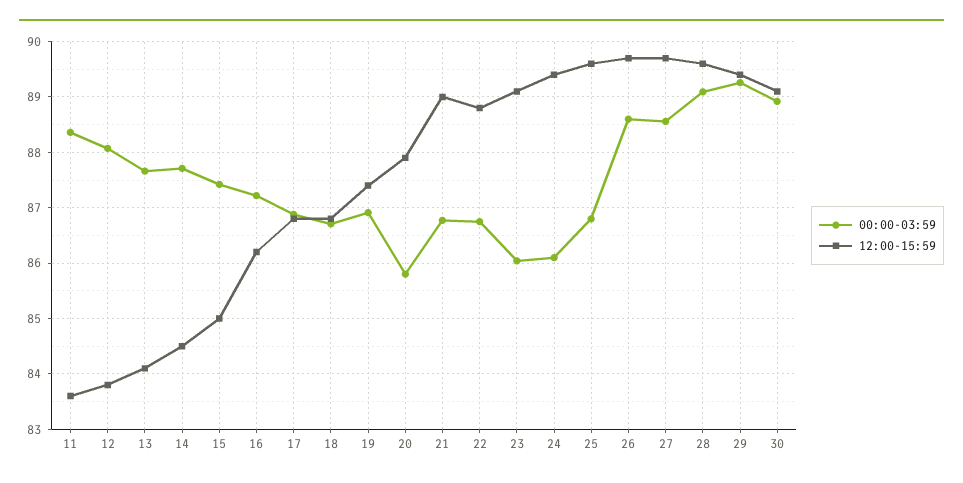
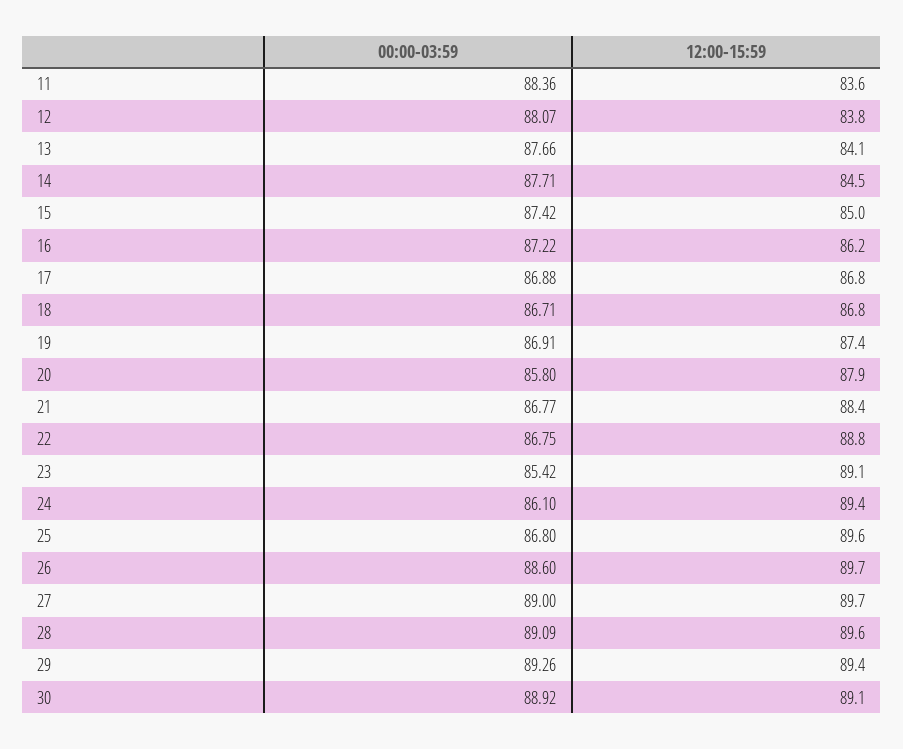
12:00-15:59, 21: 89 -> 88.4
00:00-03:59, 23: 86 -> 85.42
00:00-03:59, 27: 88.6 -> 89

